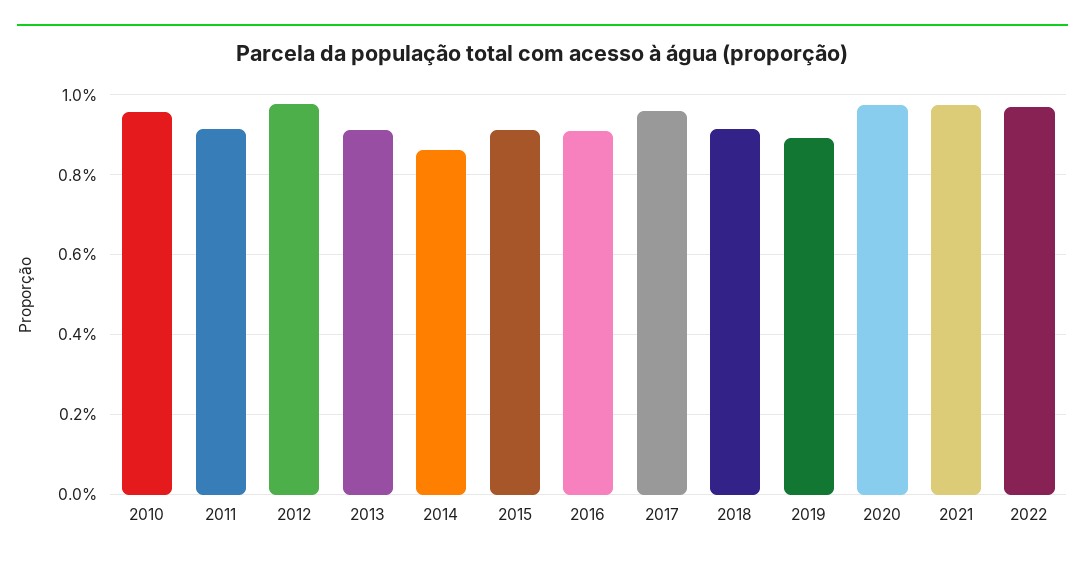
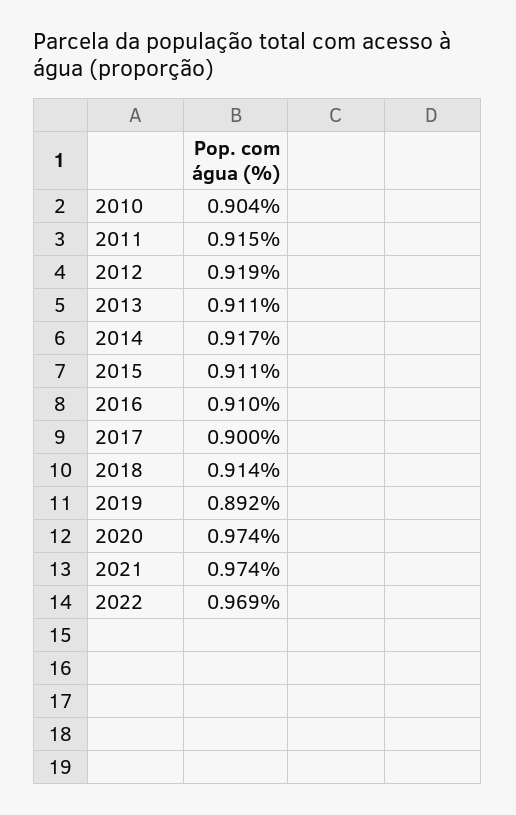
2010: 0.96 -> 0.904
2012: 0.98 -> 0.919
2014: 0.86 -> 0.917
2017: 0.96 -> 0.9

